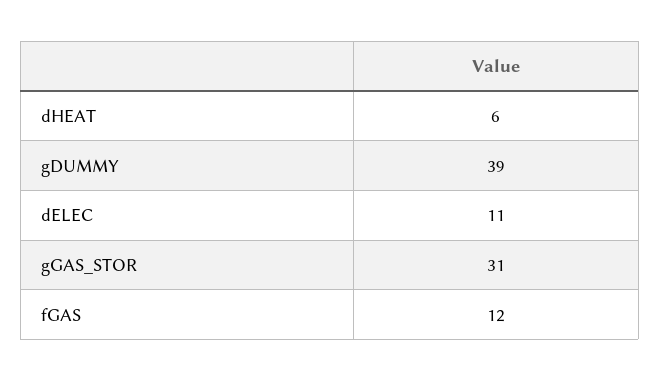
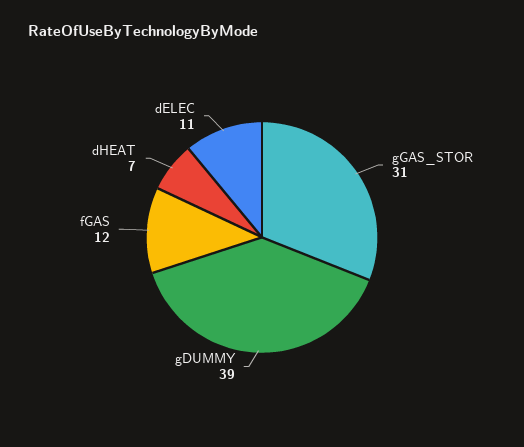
dHEAT: 6 -> 7

